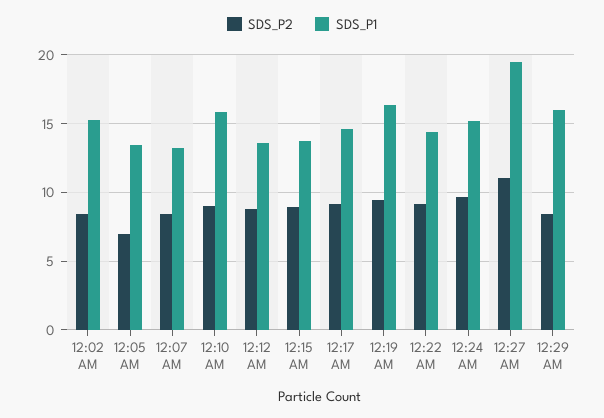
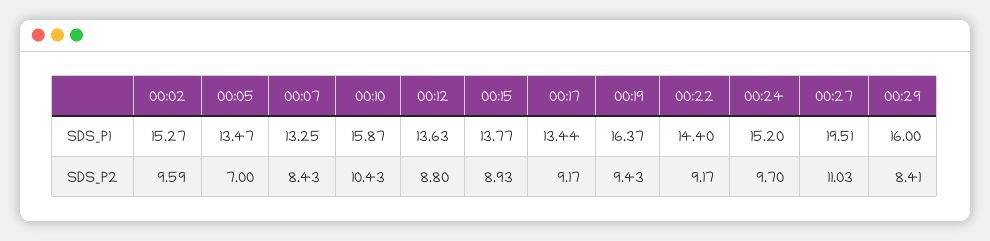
SDS_P2, 12:02 AM: 8.5 -> 9.59
SDS_P2, 12:10 AM: 9 -> 10.43
SDS_P1, 12:17 AM: 14.5 -> 13.44

